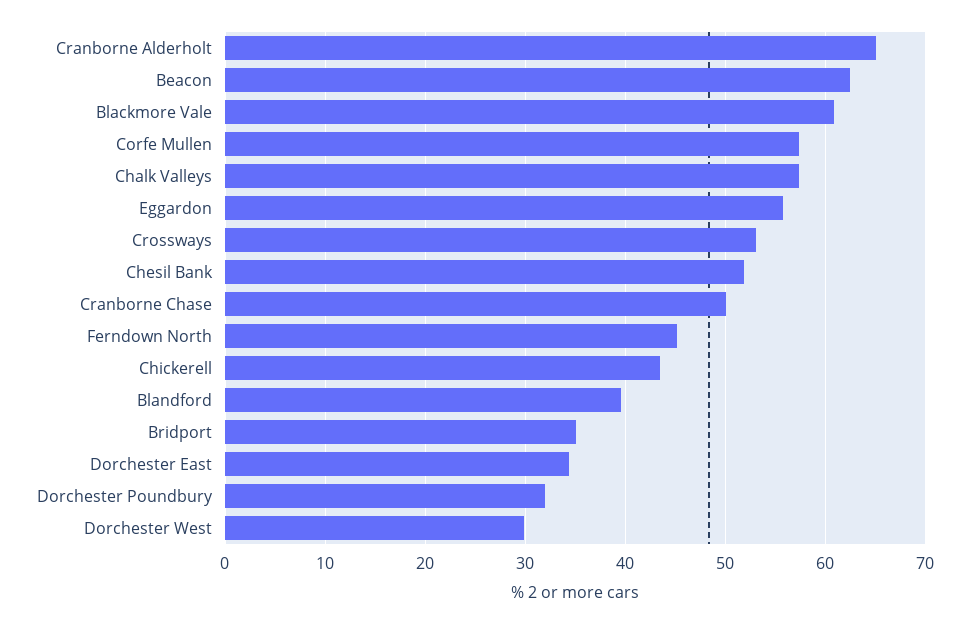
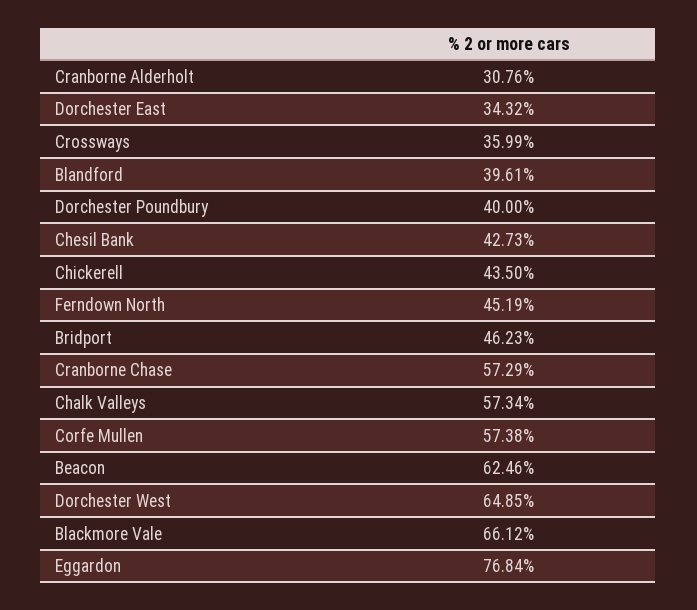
Cranborne Alderholt: 65 -> 30.76
Blackmore Vale: 61 -> 66.12
Eggardon: 56 -> 76.84
Crossways: 53 -> 35.99
Chesil Bank: 52 -> 42.73
Cranborne Chase: 50 -> 57.29
Bridport: 35 -> 46.23
Dorchester Poundbury: 32 -> 40
Dorchester West: 30 -> 64.85

